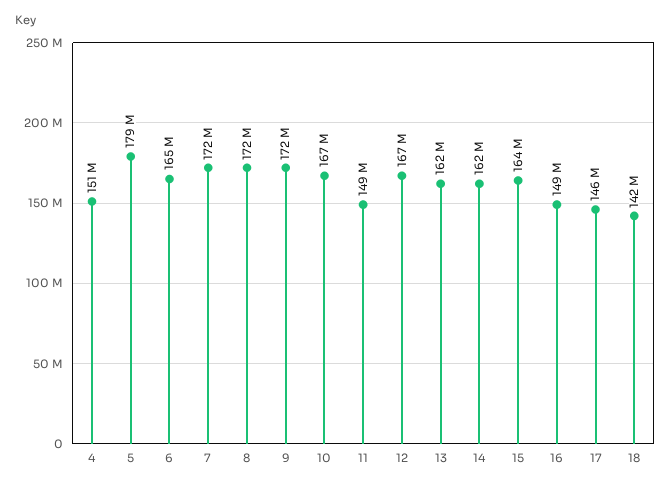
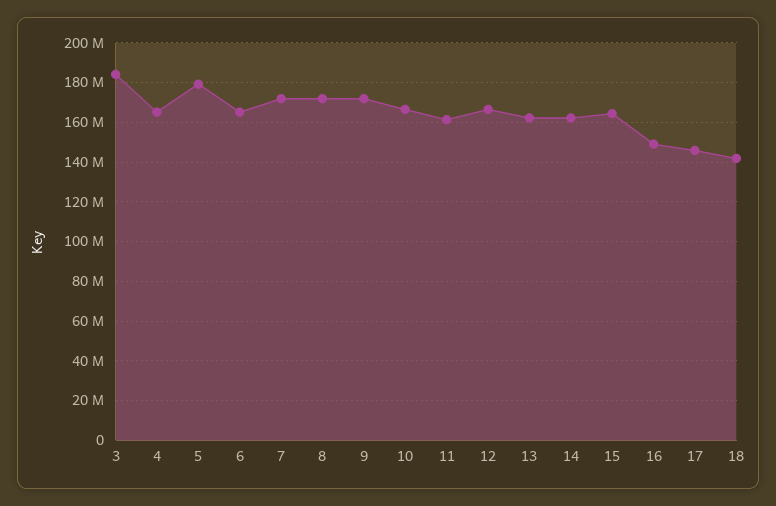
4: 151000000 -> 165000000
11: 149000000 -> 160000000
3: none -> 185000000

